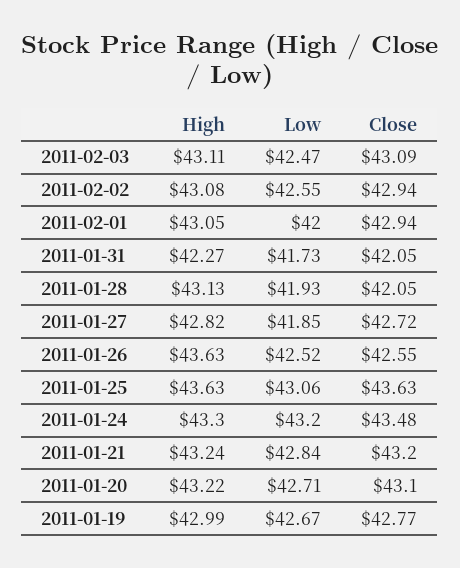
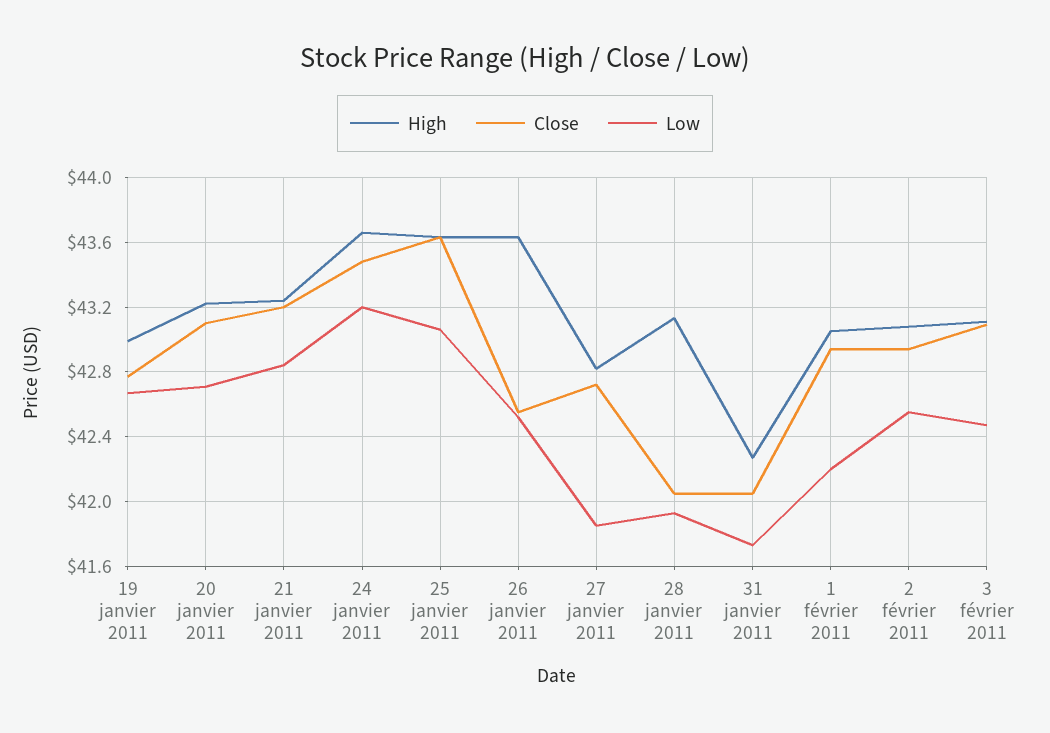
Low, 2011-02-01: 42 -> 42.2
High, 2011-01-24: 43.3 -> 43.65

